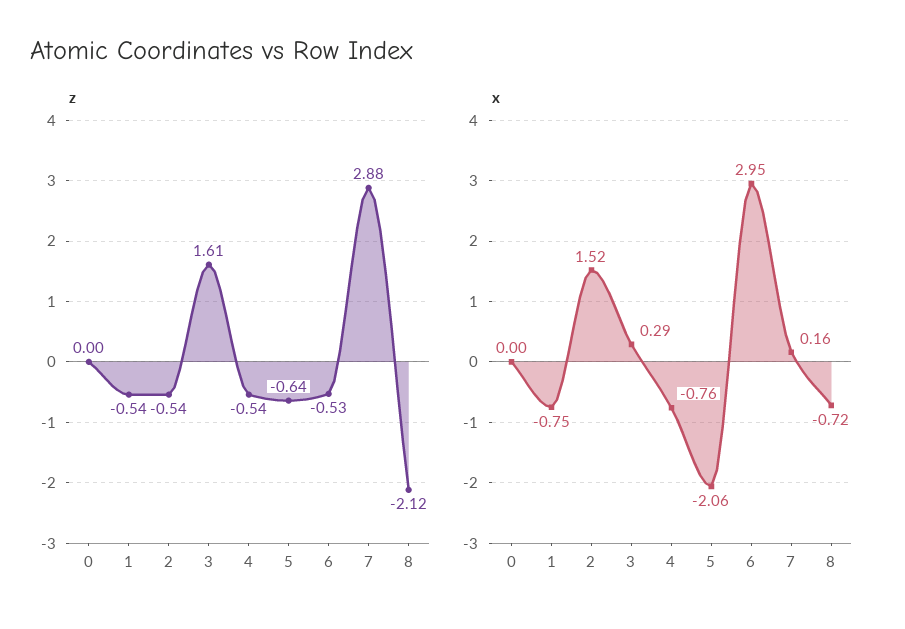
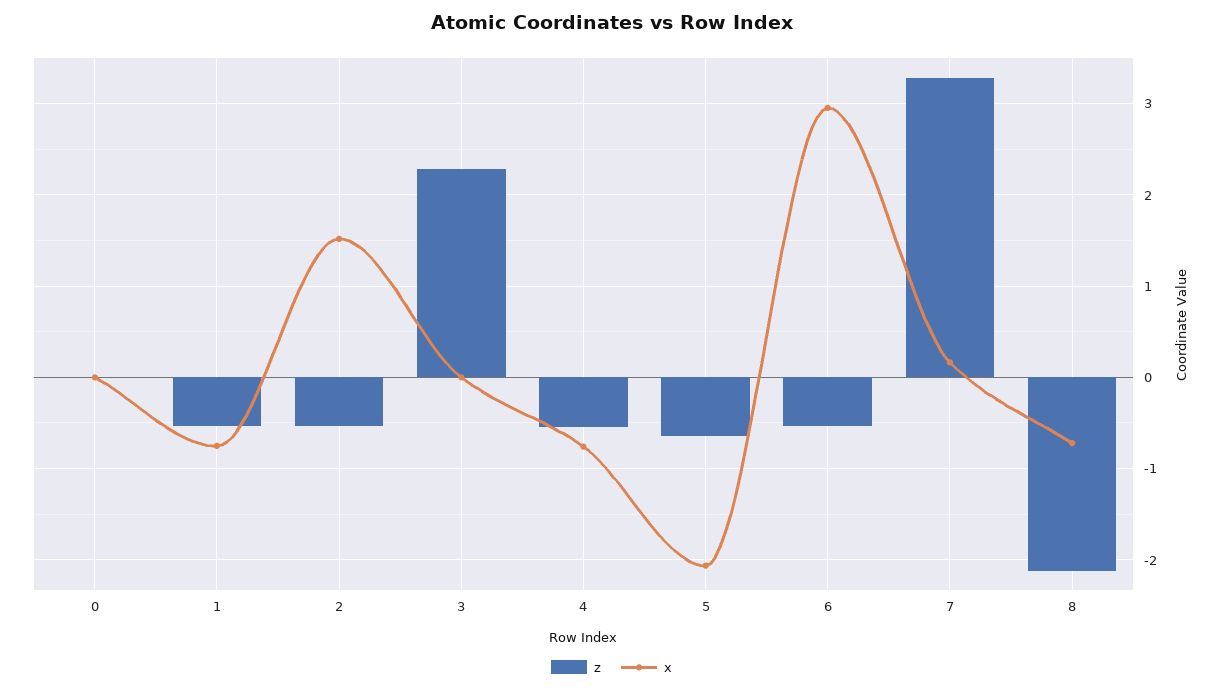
z, 3: 1.61 -> 2.3
z, 7: 2.88 -> 3.3
x, 3: 0.29 -> 0

